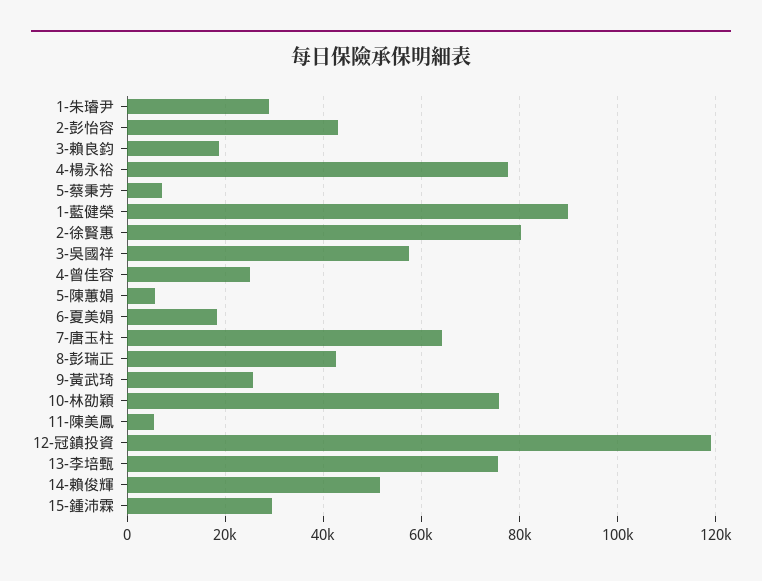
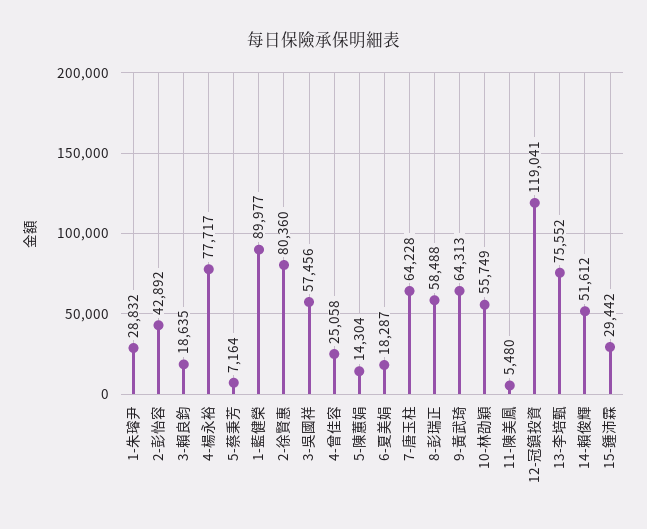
5-陳蕙娟: 6000 -> 14304
8-彭瑞正: 42000 -> 58488
9-黃武琦: 26000 -> 64313
10-林劭穎: 76000 -> 55749

